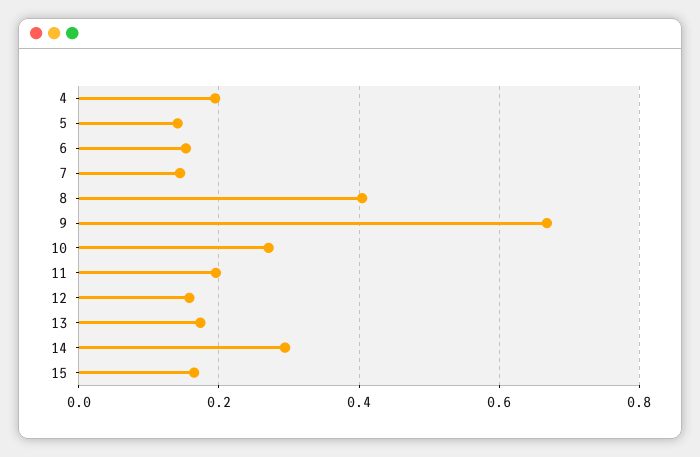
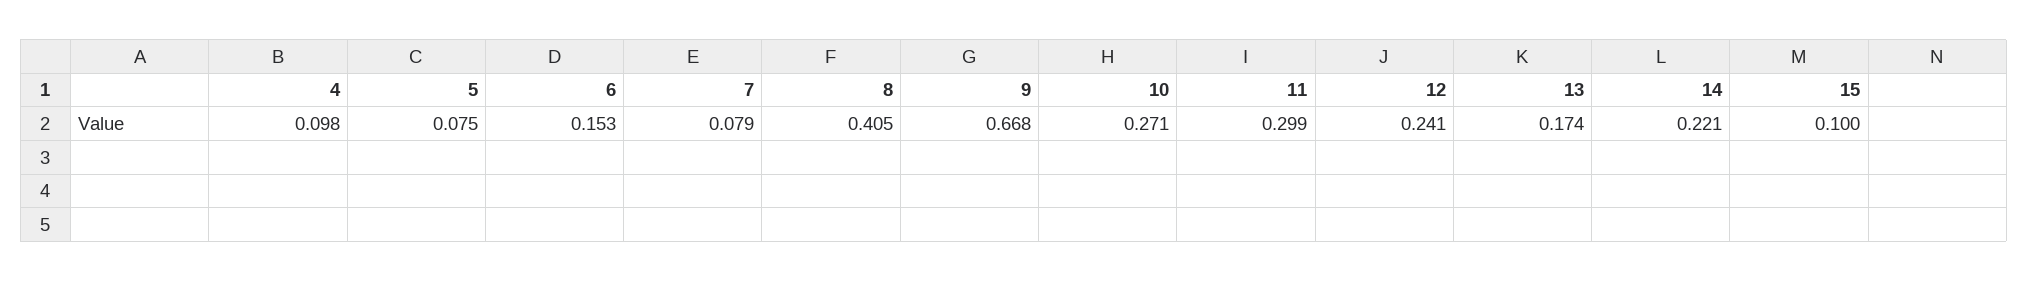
4: 0.2 -> 0.098
5: 0.14 -> 0.075
7: 0.14 -> 0.079
11: 0.2 -> 0.299
12: 0.16 -> 0.241
14: 0.3 -> 0.221
15: 0.16 -> 0.1

